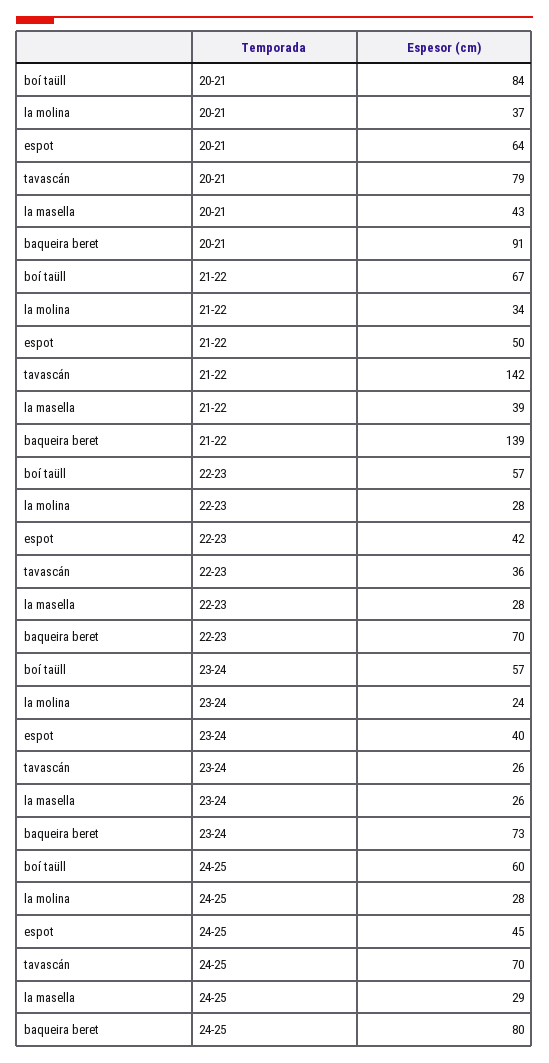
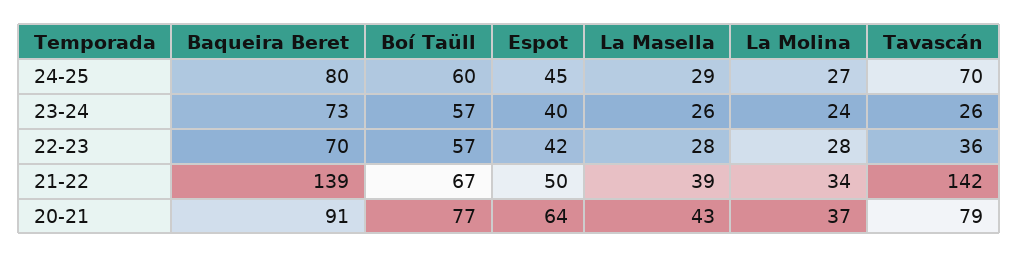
boí taüll, 20-21: 84 -> 77
la molina, 24-25: 28 -> 27

